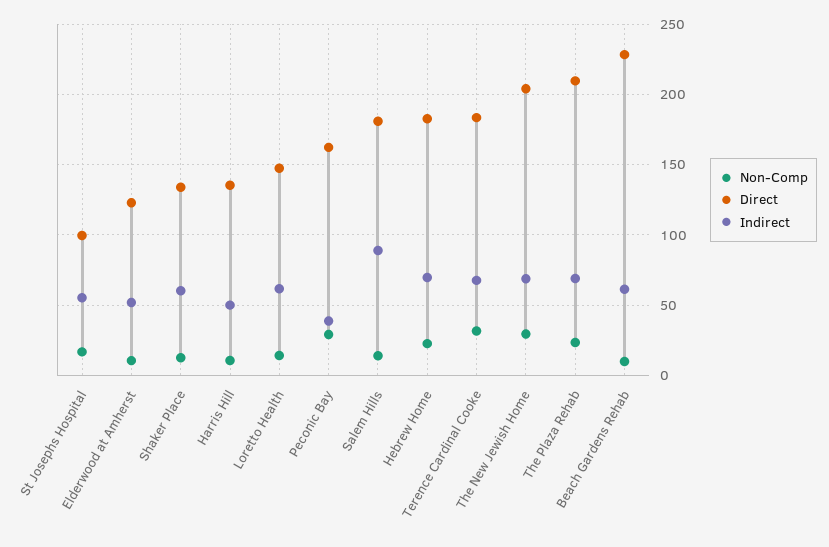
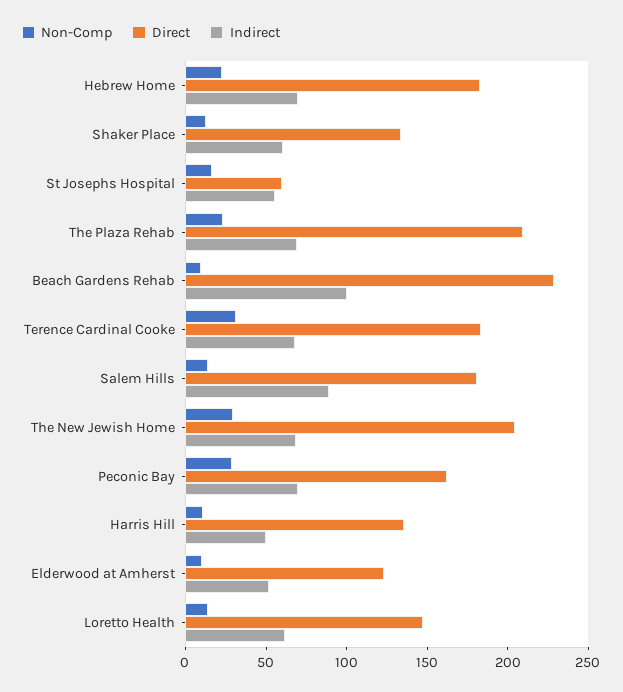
Direct, St Josephs Hospital: 100 -> 60
Indirect, Peconic Bay: 40 -> 70
Indirect, Beach Gardens Rehab: 60 -> 100

